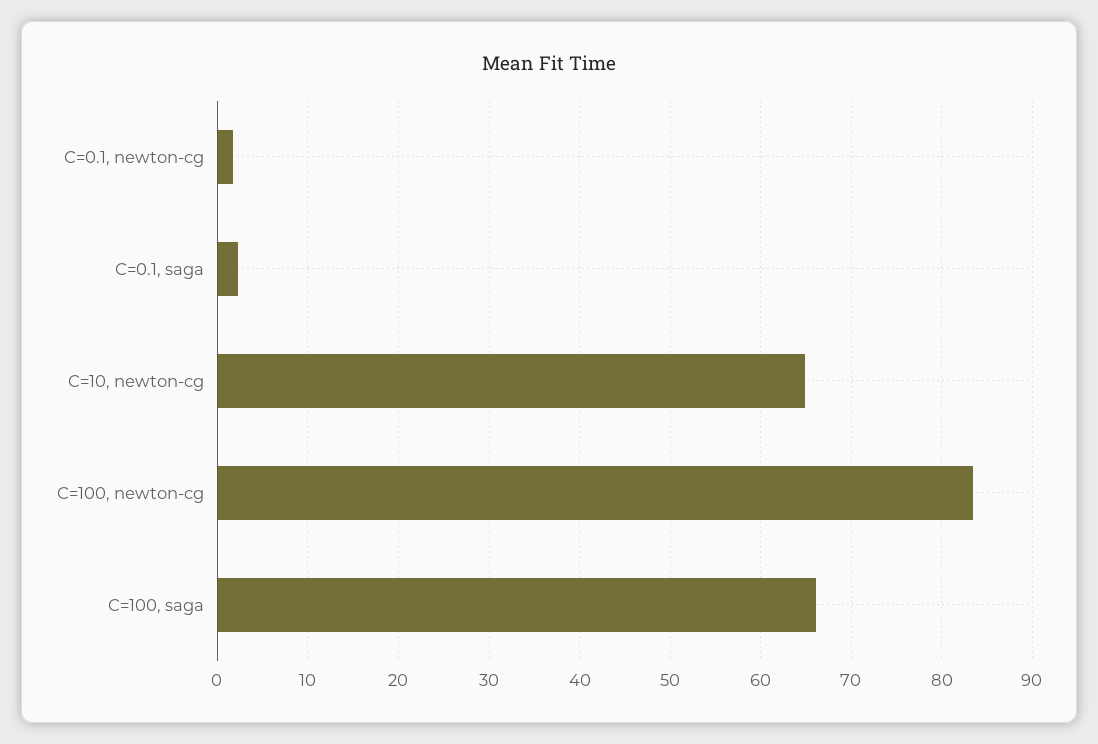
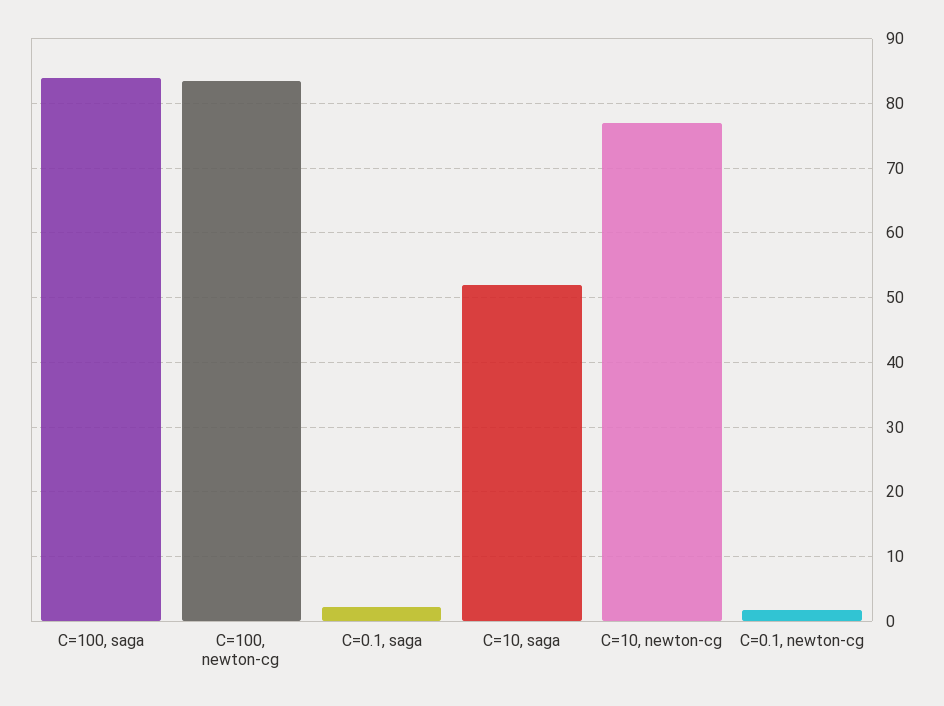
C=10, newton-cg: 65 -> 77
C=100, saga: 66 -> 84
C=10, saga: none -> 52

